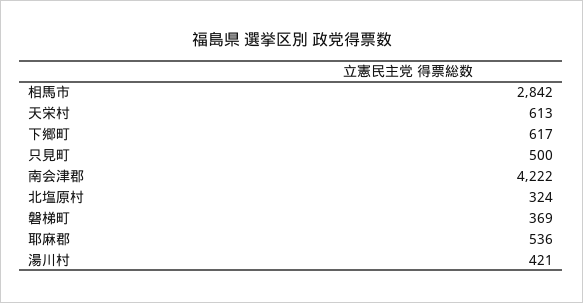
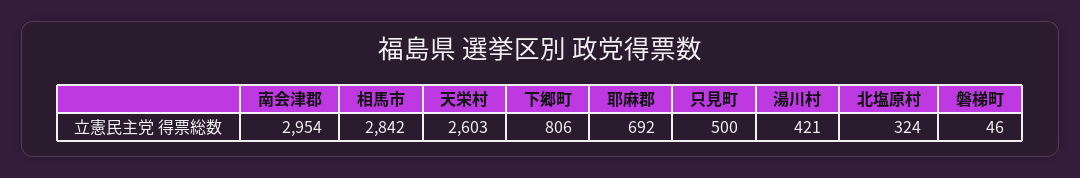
天栄村: 613 -> 2603
下郷町: 617 -> 806
南会津郡: 4222 -> 2954
磐梯町: 369 -> 46
耶麻郡: 536 -> 692

